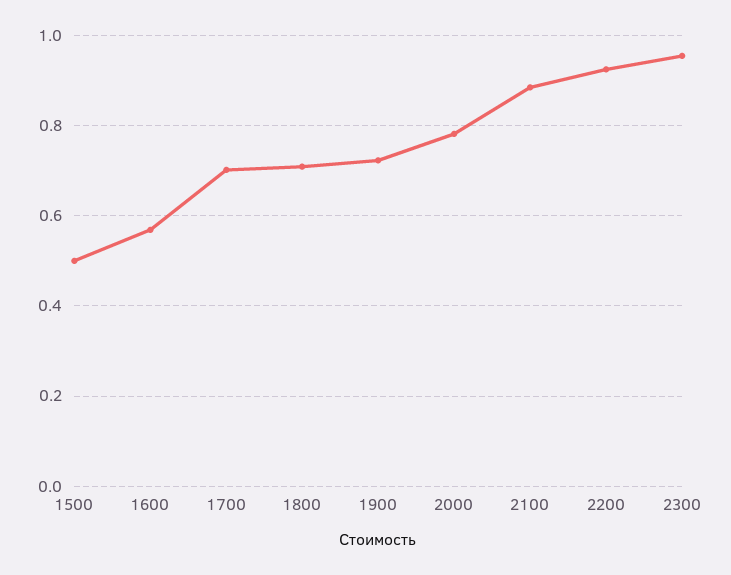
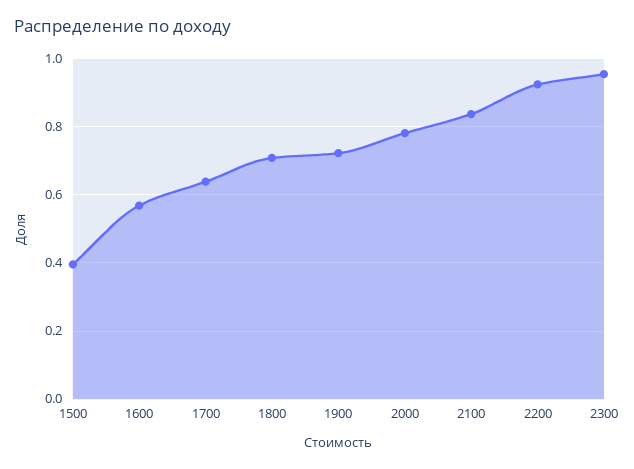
1500: 0.5 -> 0.4
1700: 0.7 -> 0.64
2100: 0.88 -> 0.84

